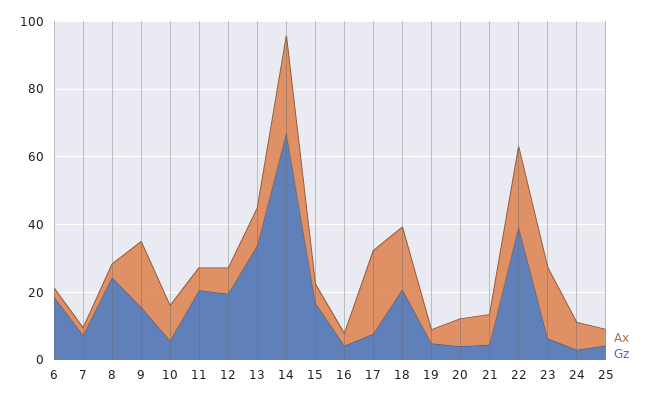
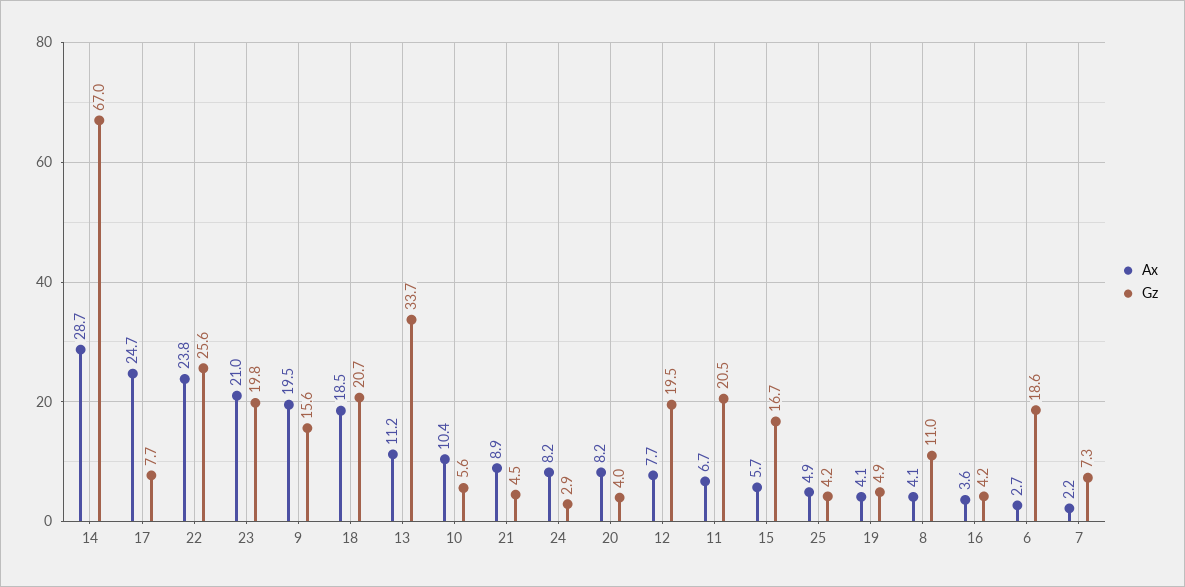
Gz, 8: 25 -> 11
Gz, 22: 40 -> 25.6
Gz, 23: 5 -> 19.8

